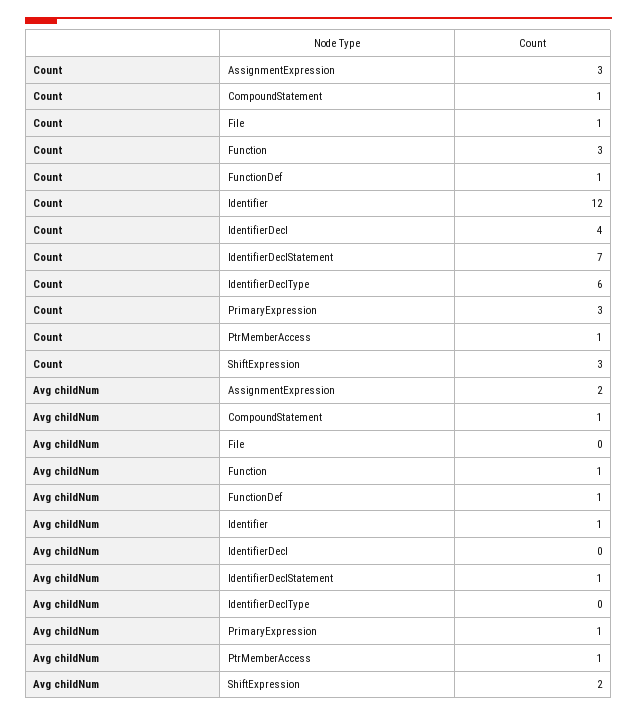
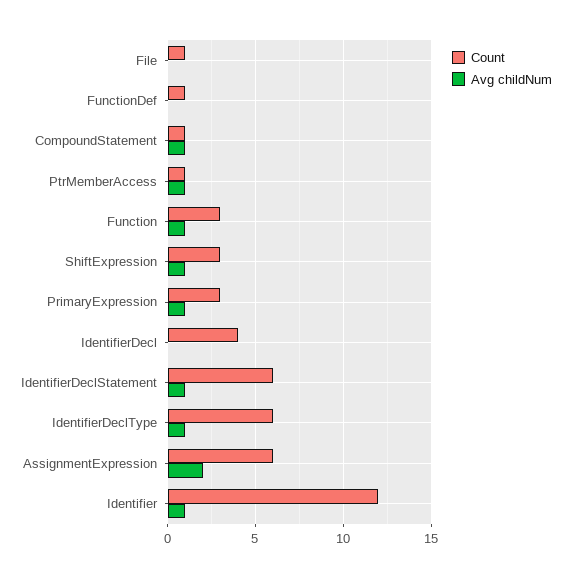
Count, AssignmentExpression: 3 -> 6
Count, IdentifierDeclStatement: 7 -> 6
Avg childNum, FunctionDef: 1 -> 0
Avg childNum, IdentifierDeclType: 0 -> 1
Avg childNum, ShiftExpression: 2 -> 1

